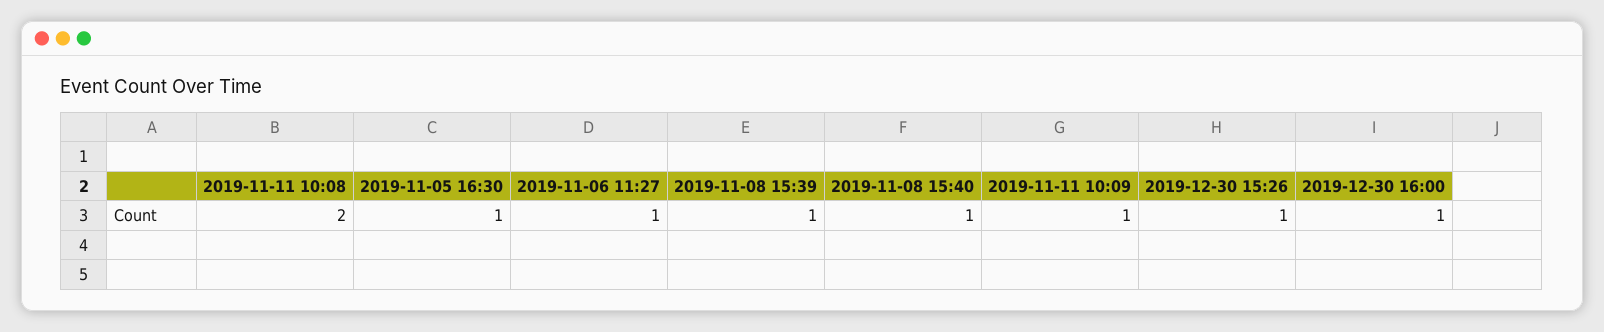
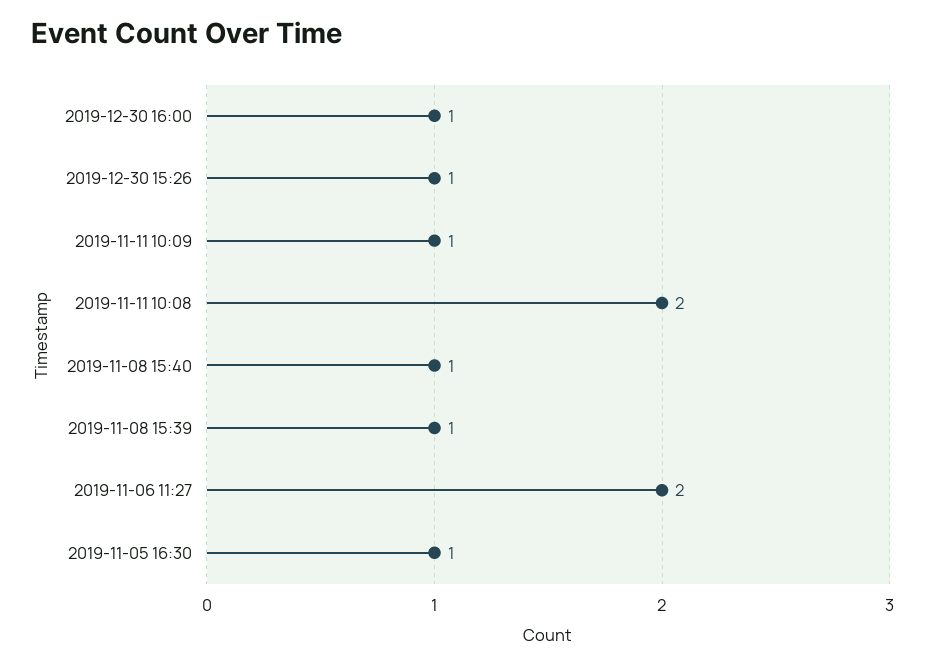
2019-11-06 11:27: 1 -> 2

